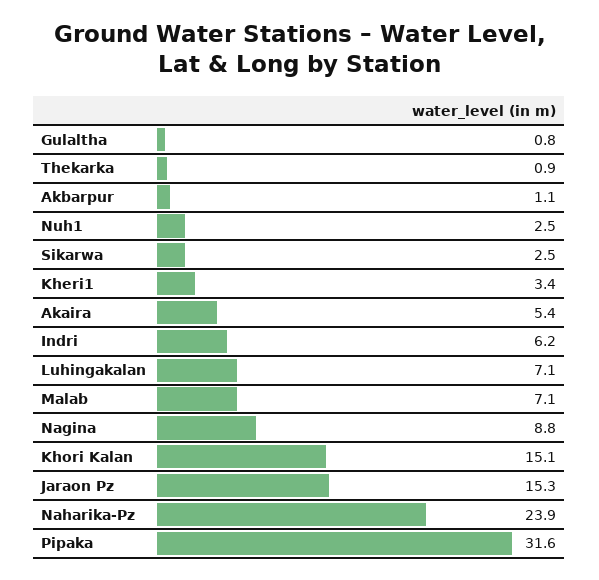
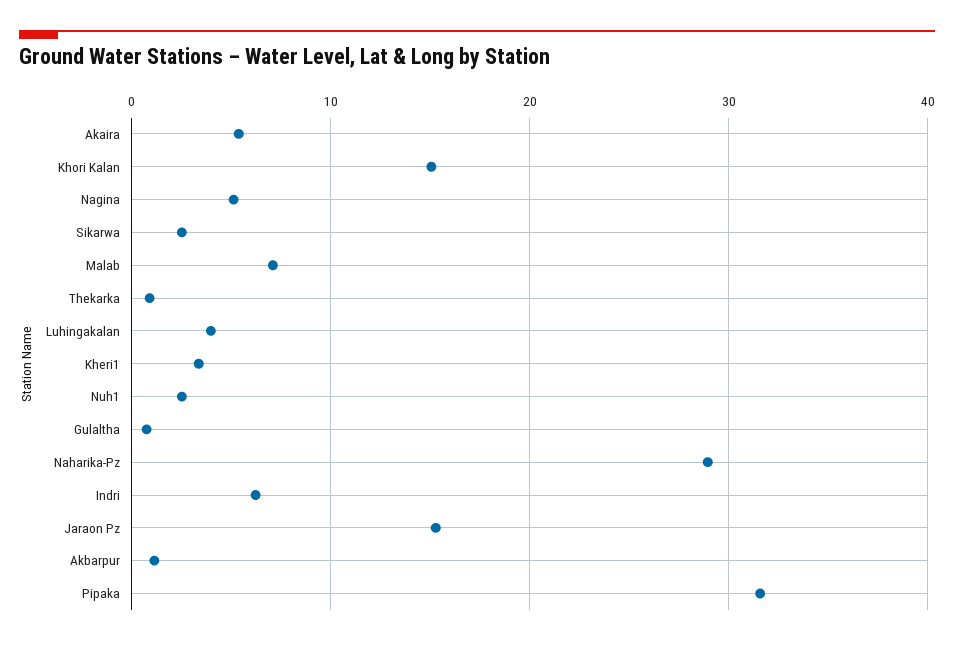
Luhingakalan: 7.1 -> 4
Nagina: 8.8 -> 5
Naharika-Pz: 23.9 -> 29

